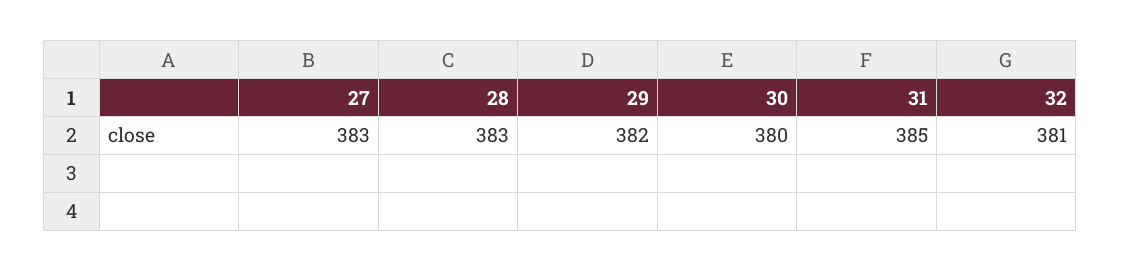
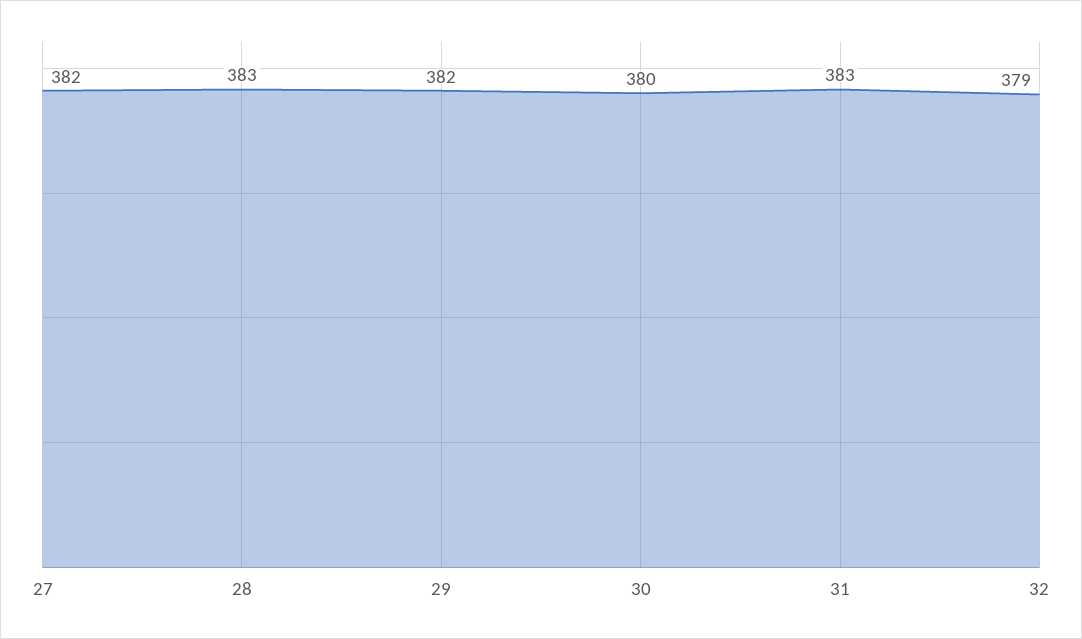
27: 383 -> 382
31: 385 -> 383
32: 381 -> 379

